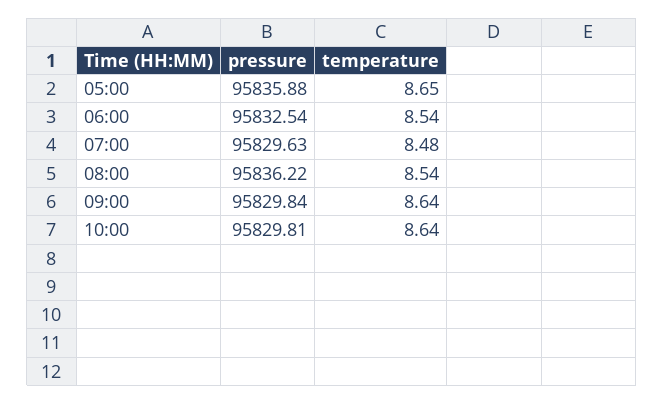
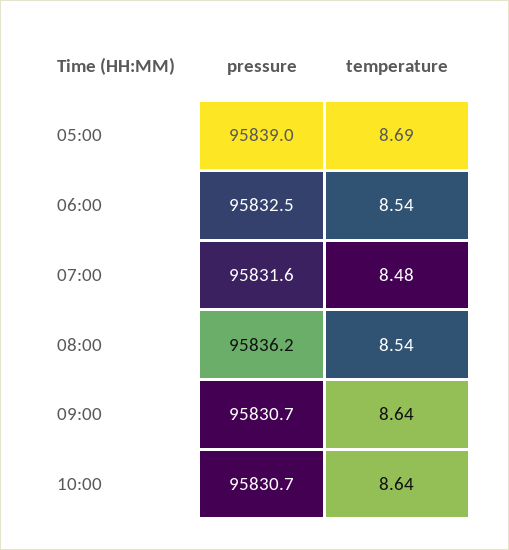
pressure, 05:00: 95835.88 -> 95839
temperature, 05:00: 8.65 -> 8.69
pressure, 07:00: 95829.63 -> 95831.6
pressure, 09:00: 95829.84 -> 95830.7
pressure, 10:00: 95829.81 -> 95830.7

